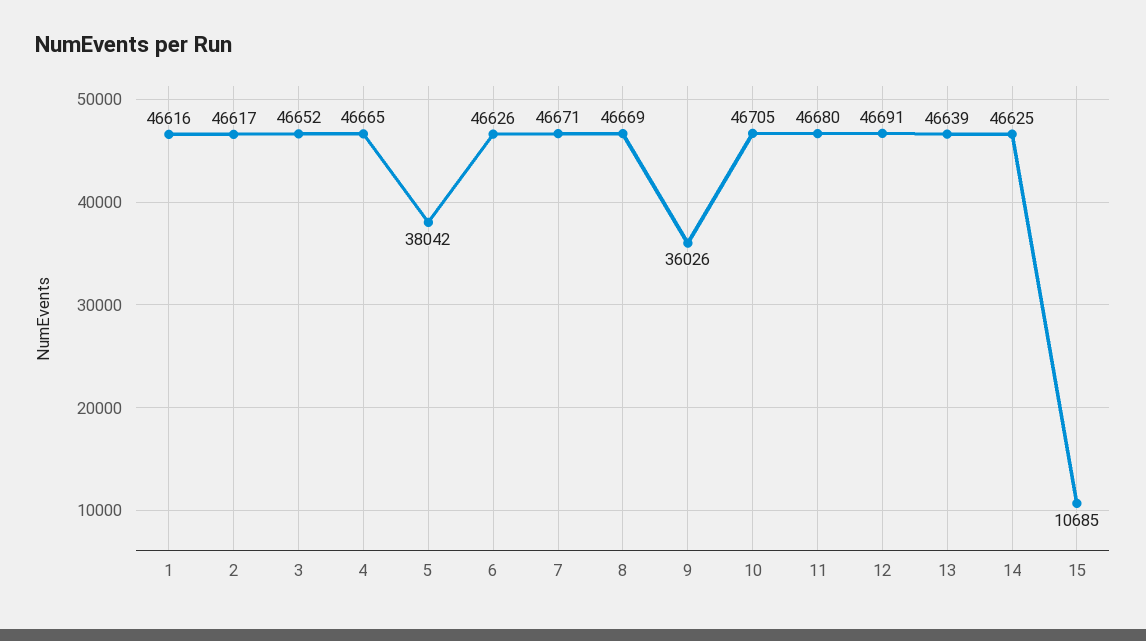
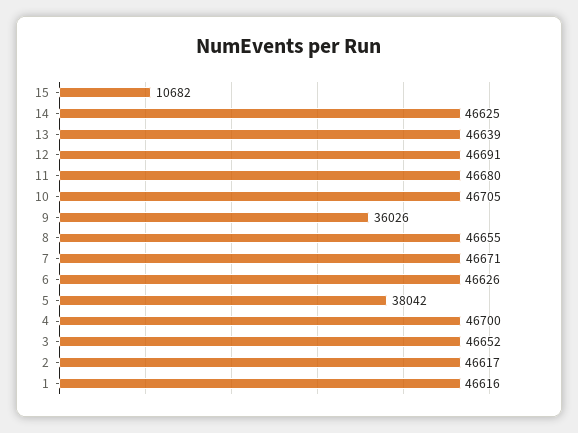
4: 46665 -> 46700
8: 46669 -> 46655
15: 10685 -> 10682

